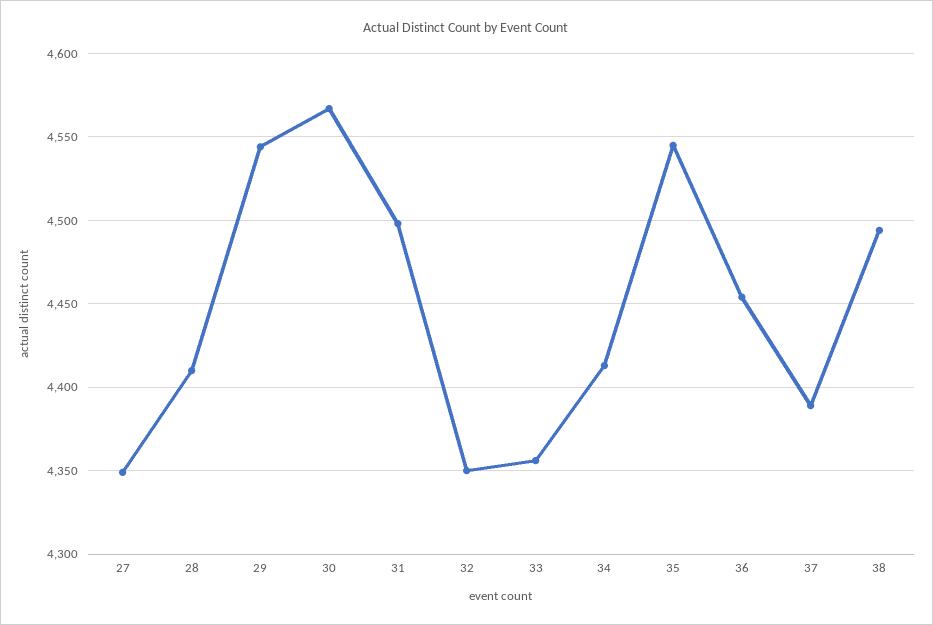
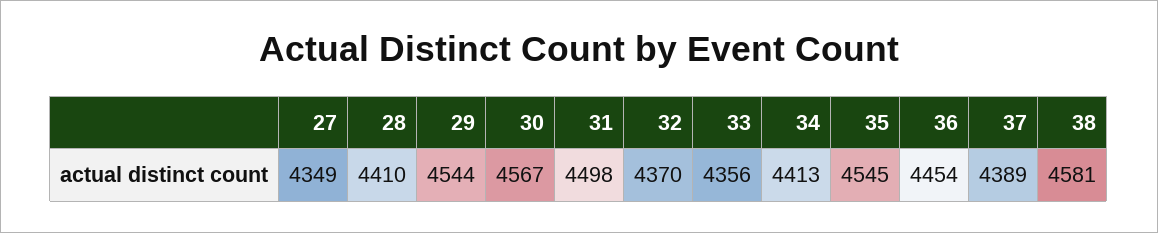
32: 4350 -> 4370
38: 4495 -> 4581

